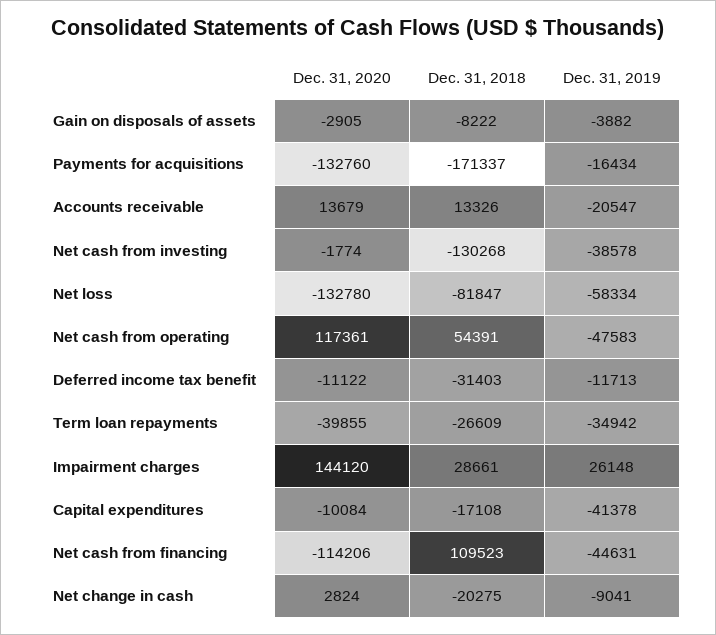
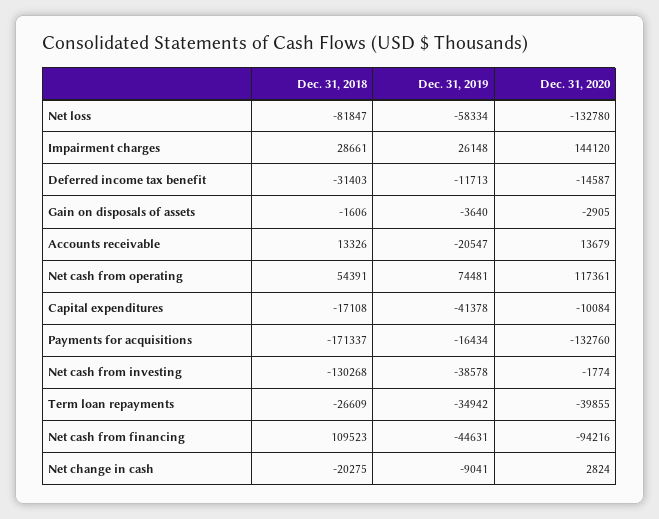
Dec. 31, 2018, Gain on disposals of assets: -8222 -> -1606
Dec. 31, 2019, Gain on disposals of assets: -3882 -> -3640
Dec. 31, 2019, Net cash from operating: -47583 -> 74481
Dec. 31, 2020, Deferred income tax benefit: -11122 -> -14587
Dec. 31, 2020, Net cash from financing: -114206 -> -94216

